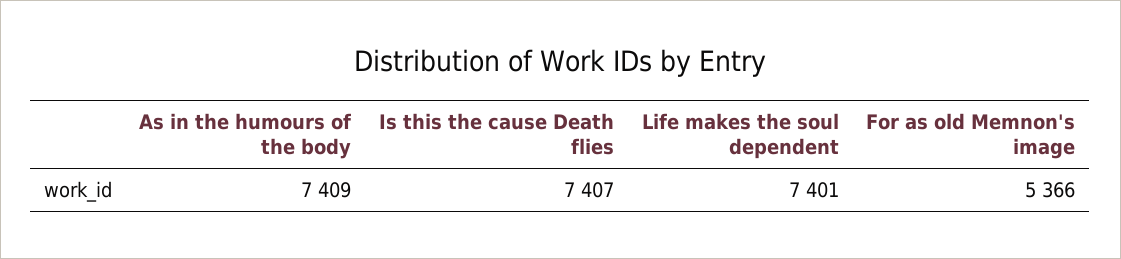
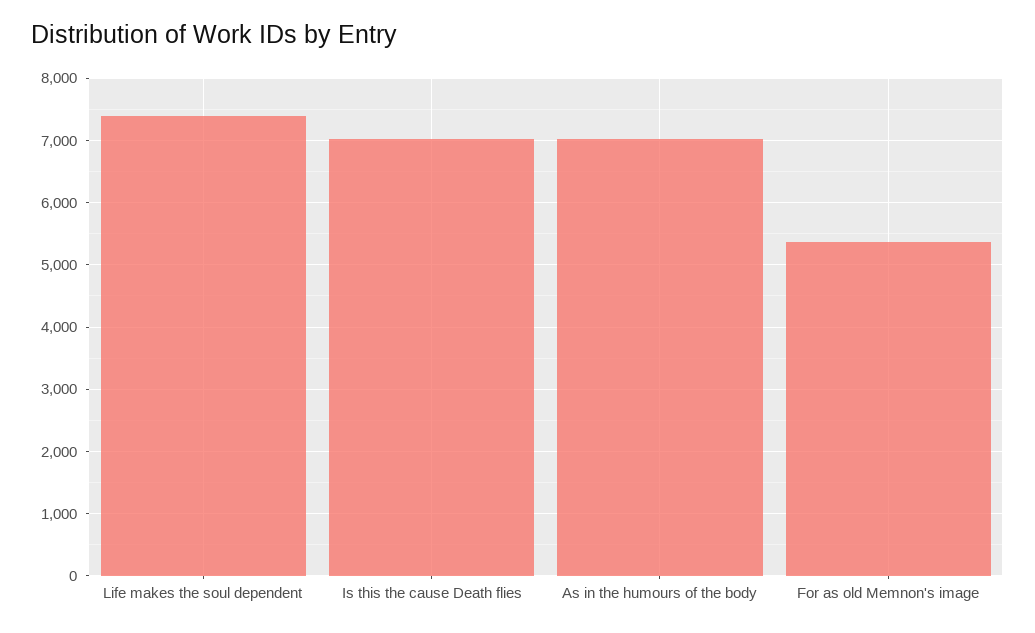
As in the humours of the body: 7409 -> 7000
Is this the cause Death flies: 7407 -> 7000

